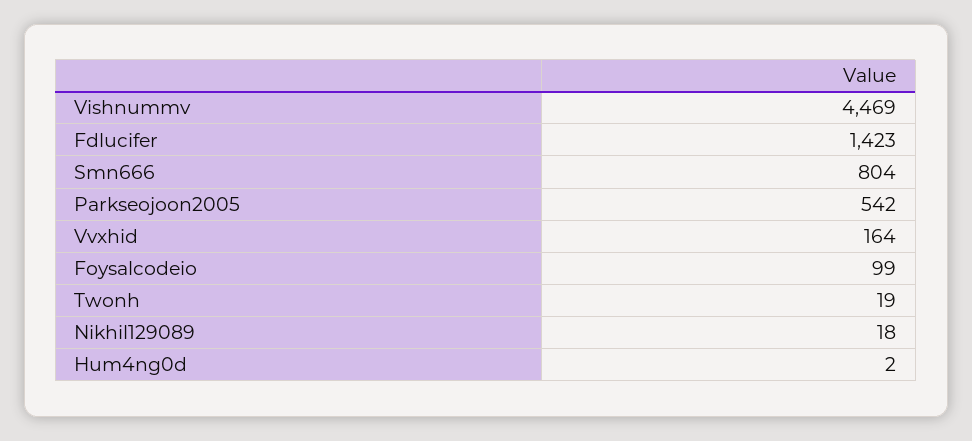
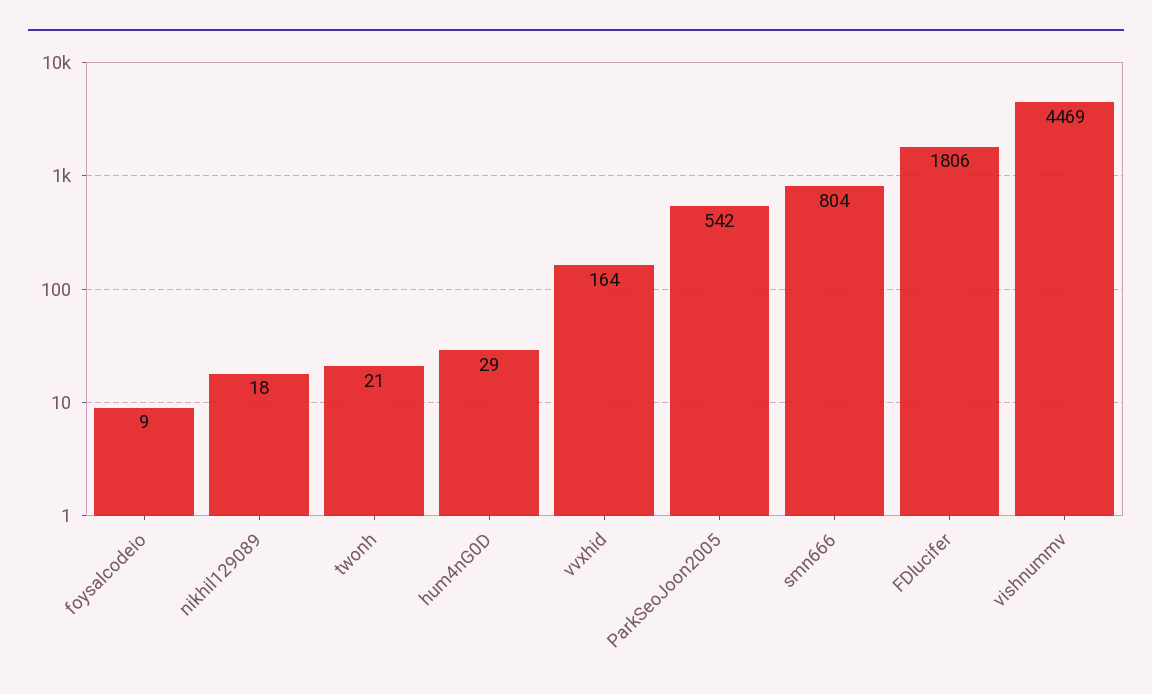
Fdlucifer: 1423 -> 1806
Foysalcodeio: 99 -> 9
Twonh: 19 -> 21
Hum4ng0d: 2 -> 29

